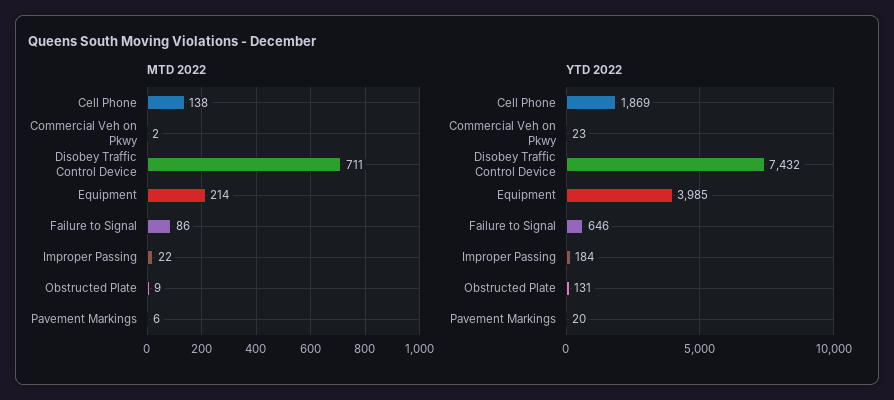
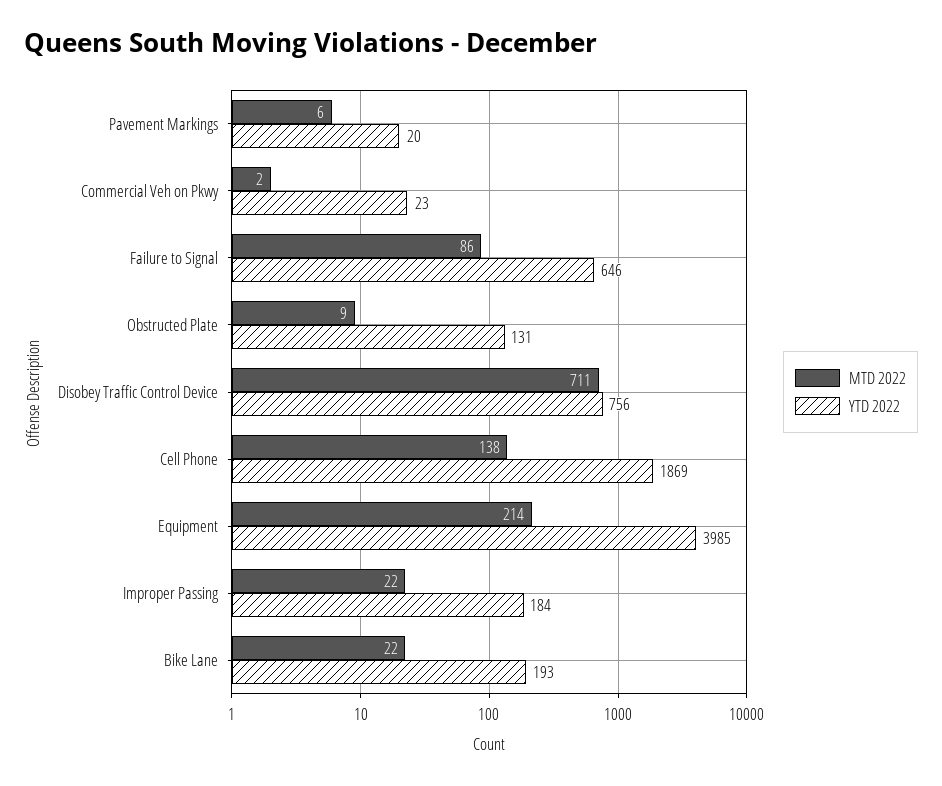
YTD 2022, Disobey Traffic Control Device: 7432 -> 756
MTD 2022, Bike Lane: none -> 22
YTD 2022, Bike Lane: none -> 193

